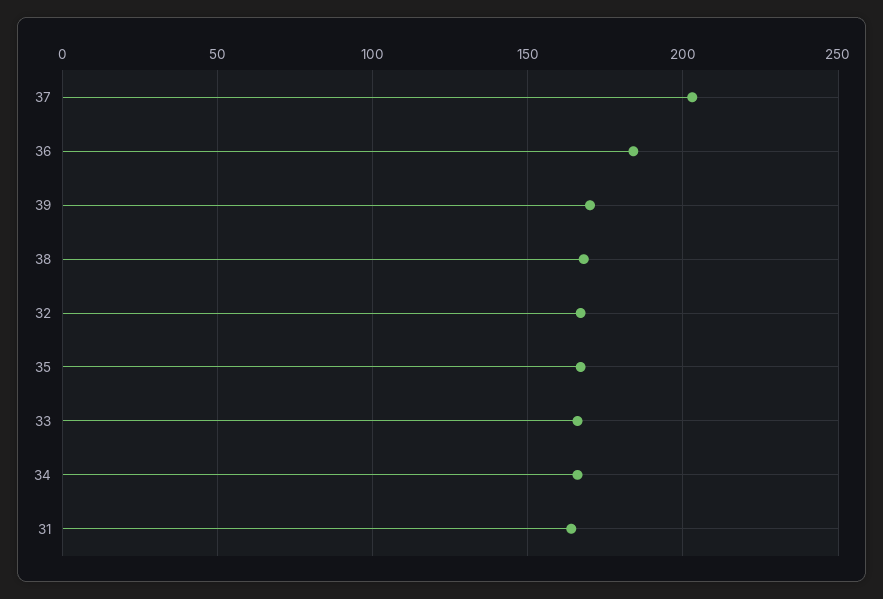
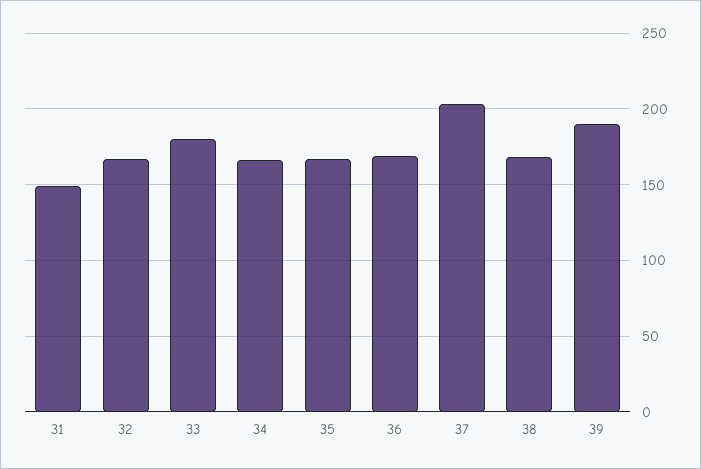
36: 185 -> 170
39: 170 -> 190
33: 165 -> 180
31: 165 -> 150

